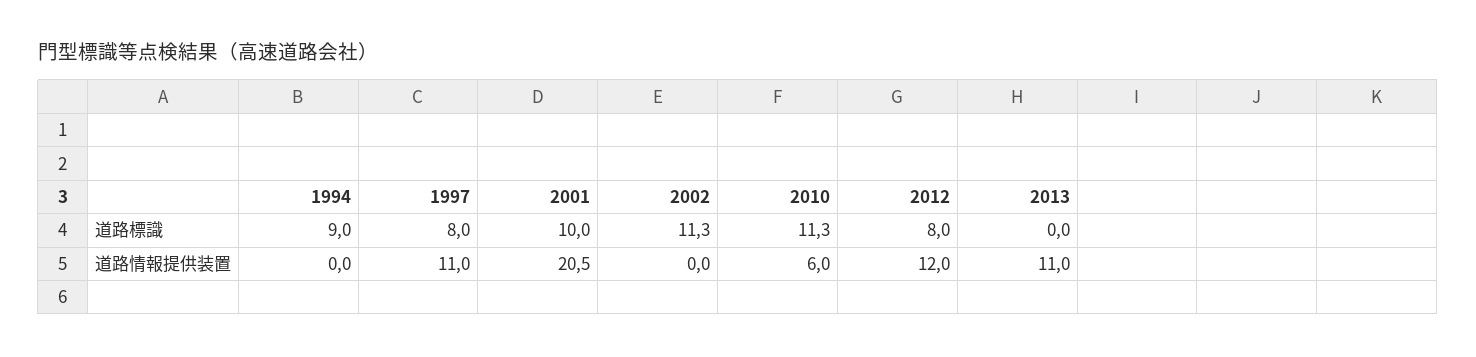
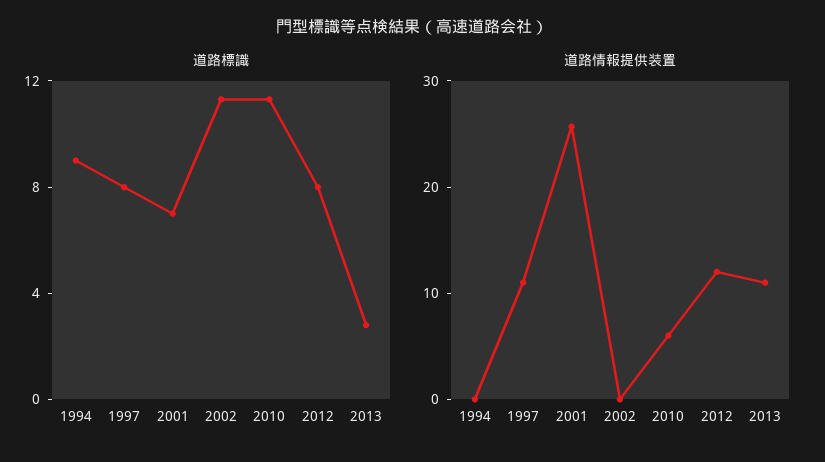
道路標識, 2001: 10 -> 7
道路標識, 2013: 0 -> 3
道路情報提供装置, 2001: 20.5 -> 26

